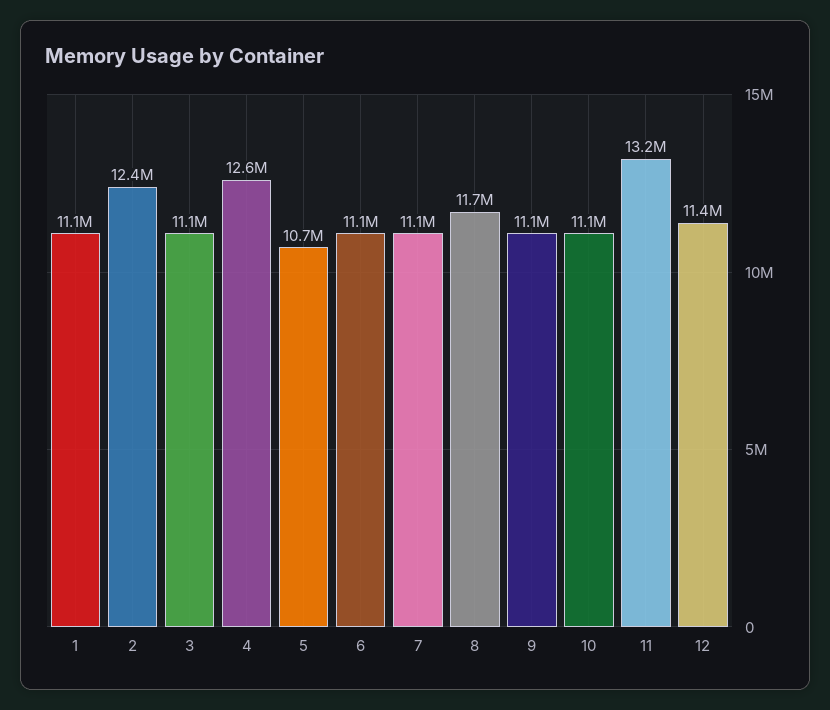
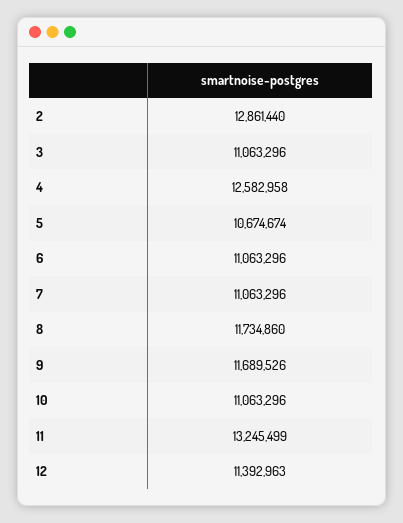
1: 11100000 -> none
2: 12400000 -> 12861440
9: 11100000 -> 11689526

